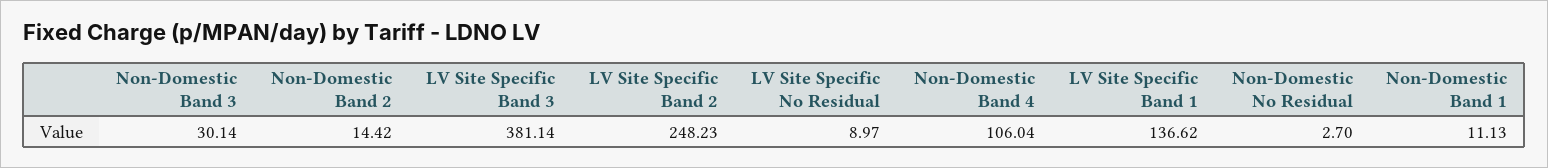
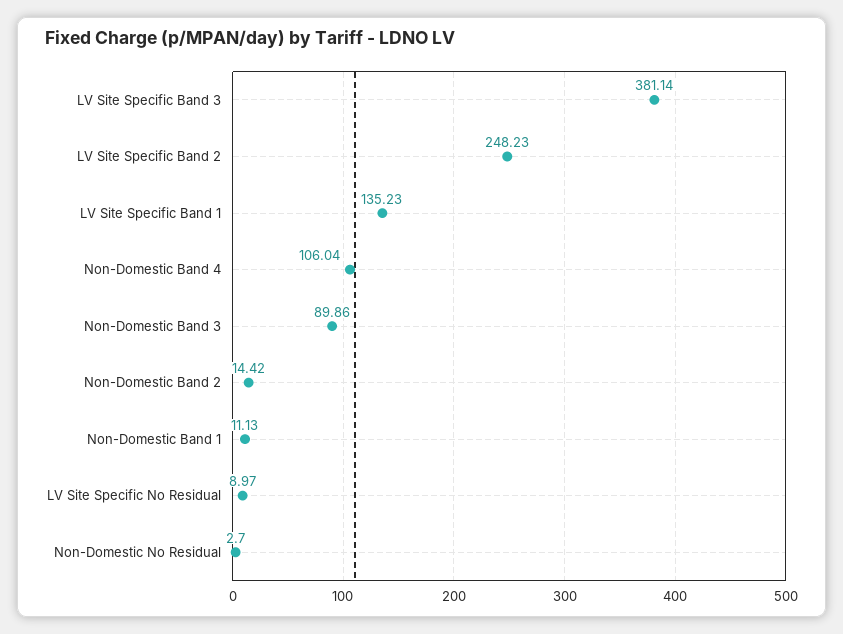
Non-Domestic Band 3: 30.14 -> 89.86
LV Site Specific Band 1: 136.62 -> 135.23

